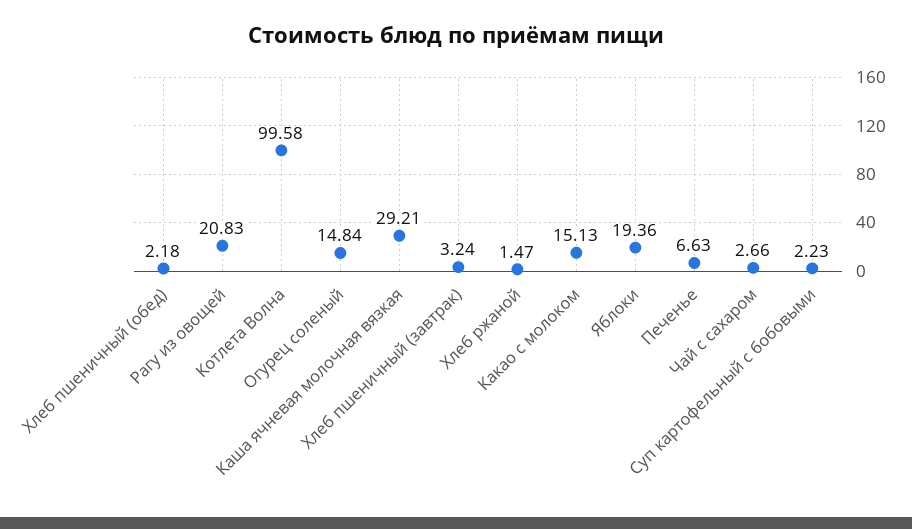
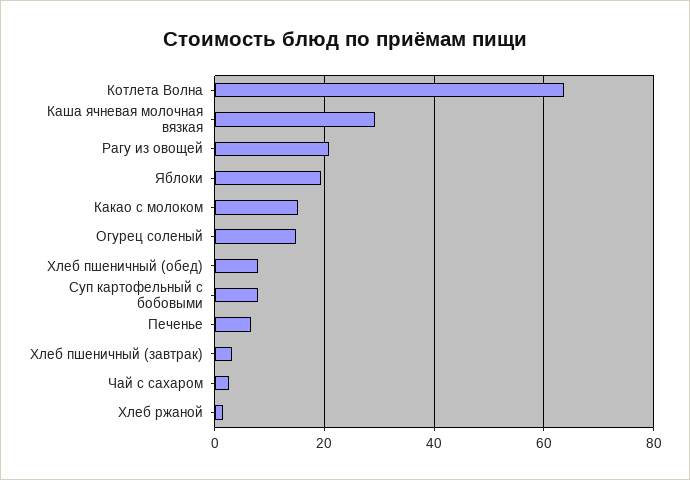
Хлеб пшеничный (обед): 2.18 -> 8
Котлета Волна: 99.58 -> 64
Суп картофельный с бобовыми: 2.23 -> 8

